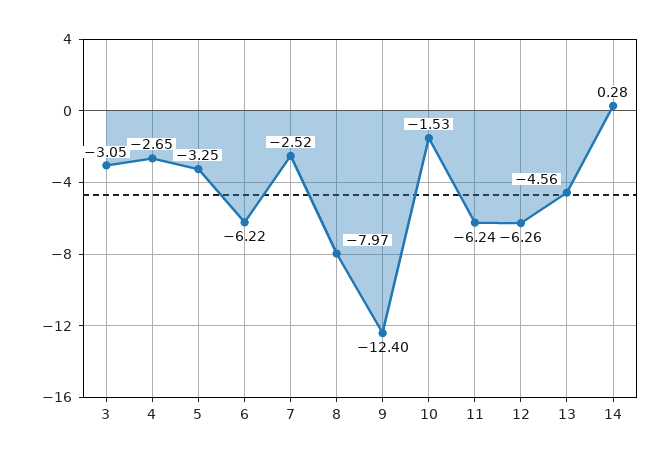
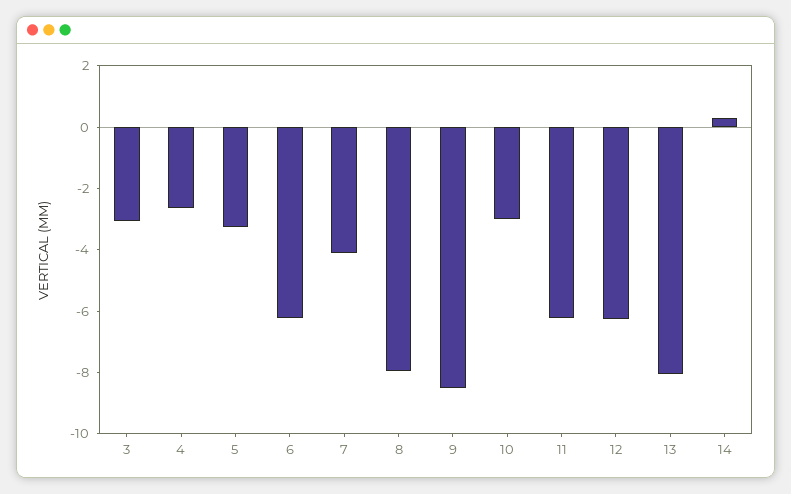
7: -2.52 -> -4
9: -12.4 -> -8.5
10: -1.53 -> -3
13: -4.56 -> -8

